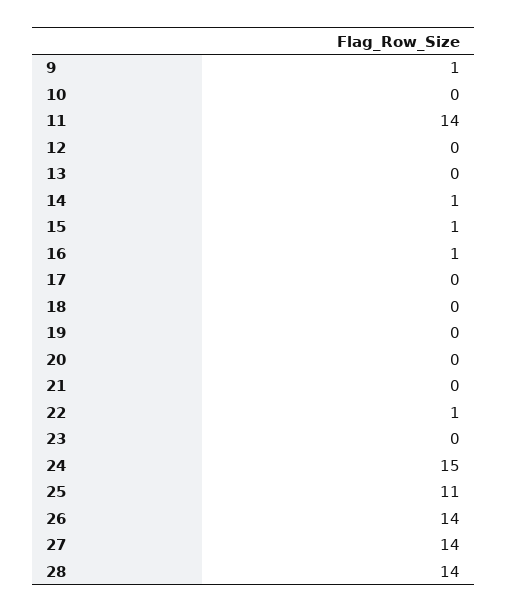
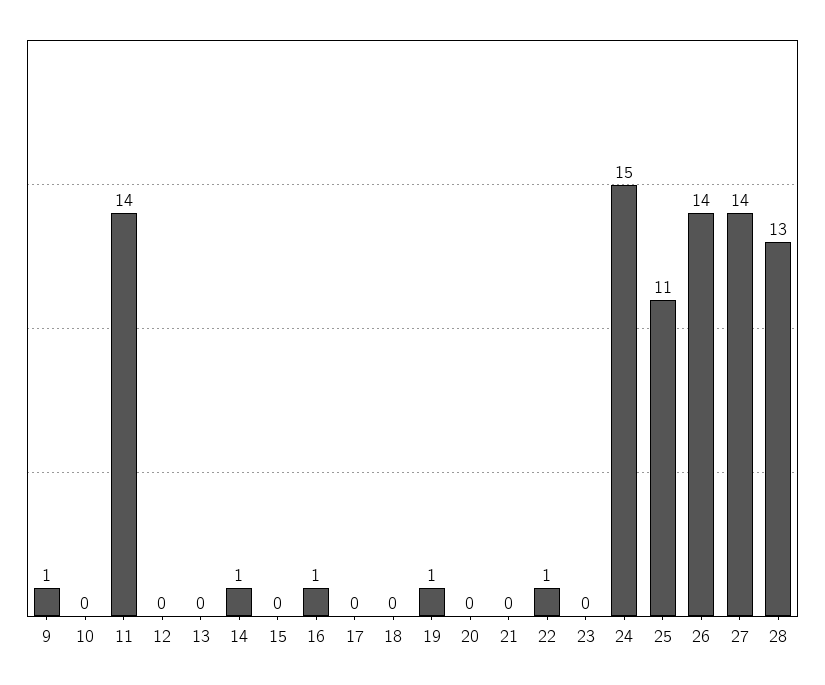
15: 1 -> 0
19: 0 -> 1
28: 14 -> 13

